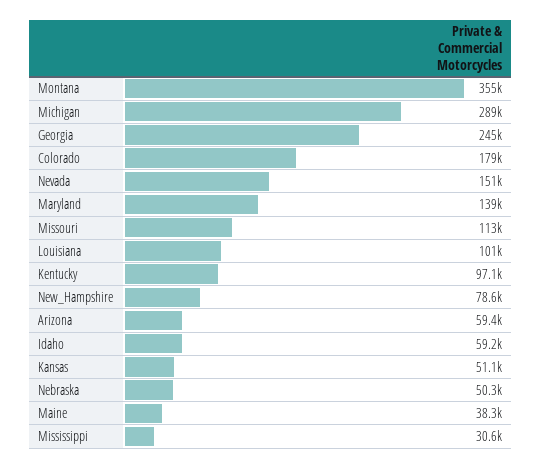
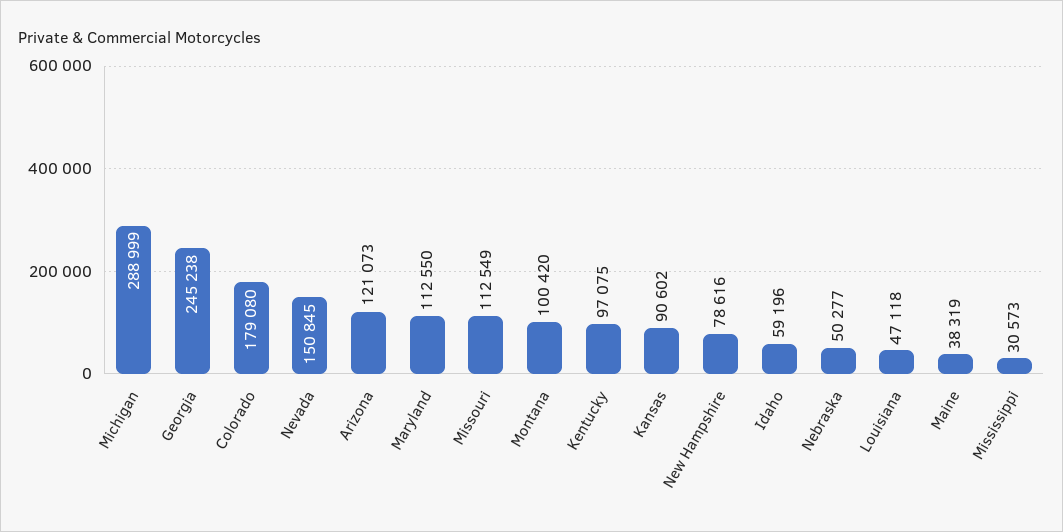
Montana: 355000 -> 100420
Maryland: 139000 -> 112550
Louisiana: 101000 -> 47118
Arizona: 59400 -> 121073
Kansas: 51100 -> 90602

